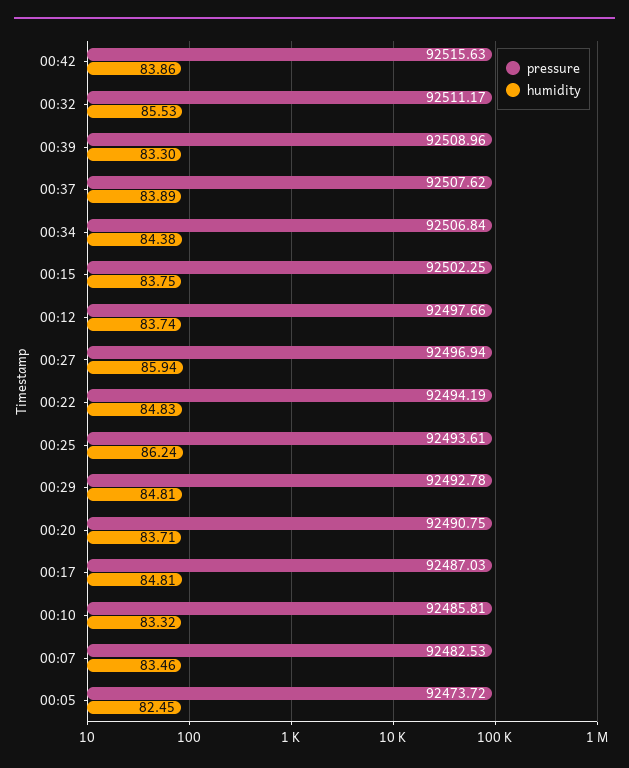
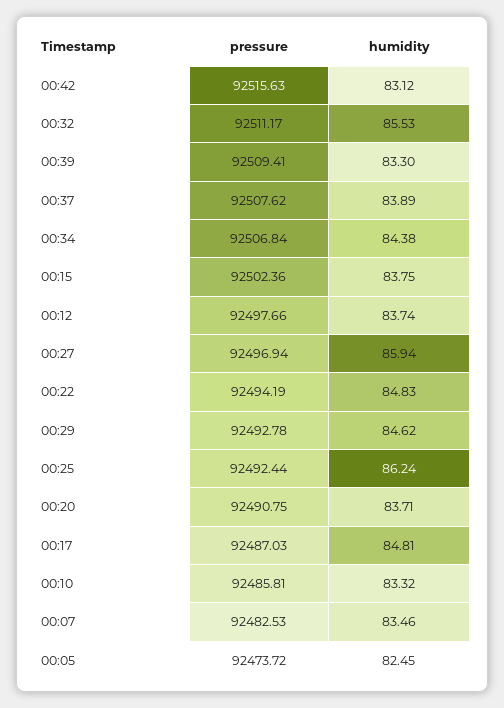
humidity, 00:42: 83.86 -> 83.12
pressure, 00:39: 92508.96 -> 92509.41
pressure, 00:15: 92502.25 -> 92502.36
pressure, 00:25: 92493.61 -> 92492.44
humidity, 00:29: 84.81 -> 84.62

